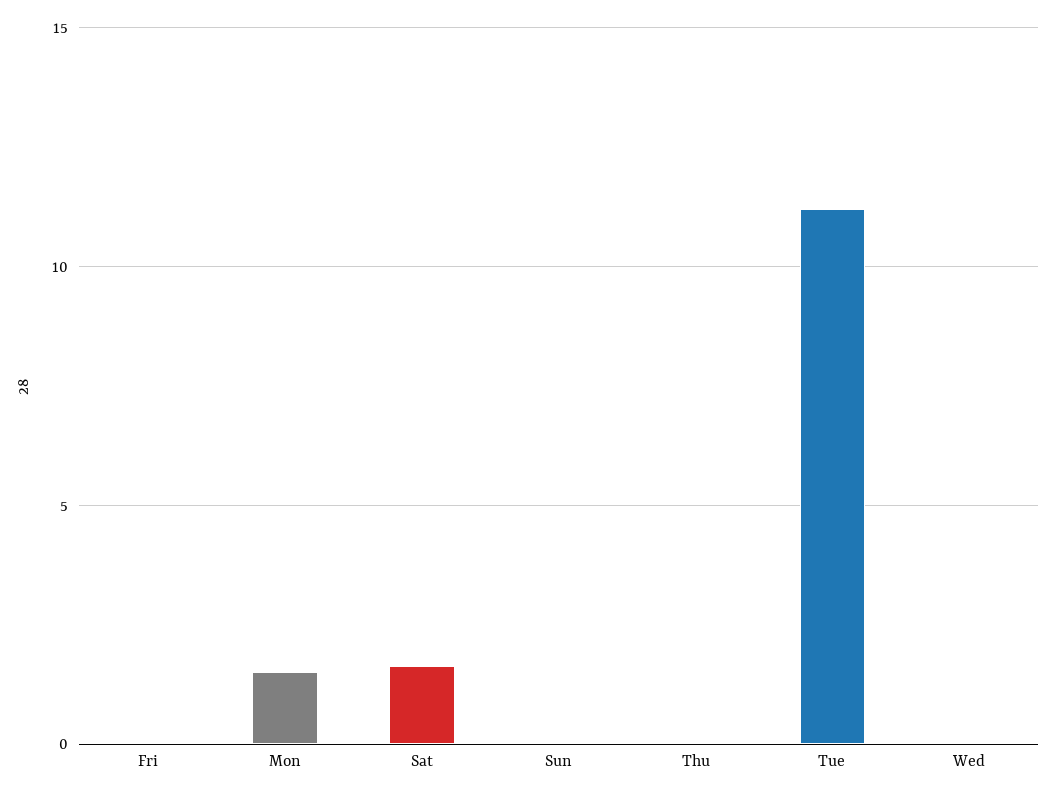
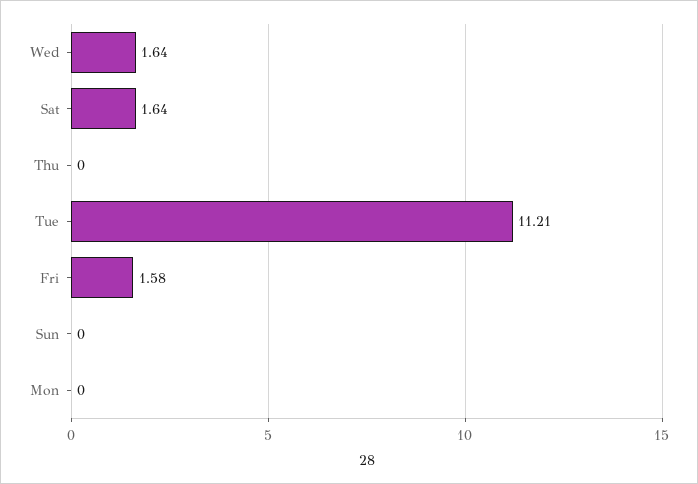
Fri: 0 -> 1.58
Mon: 1.5 -> 0
Wed: 0 -> 1.64

